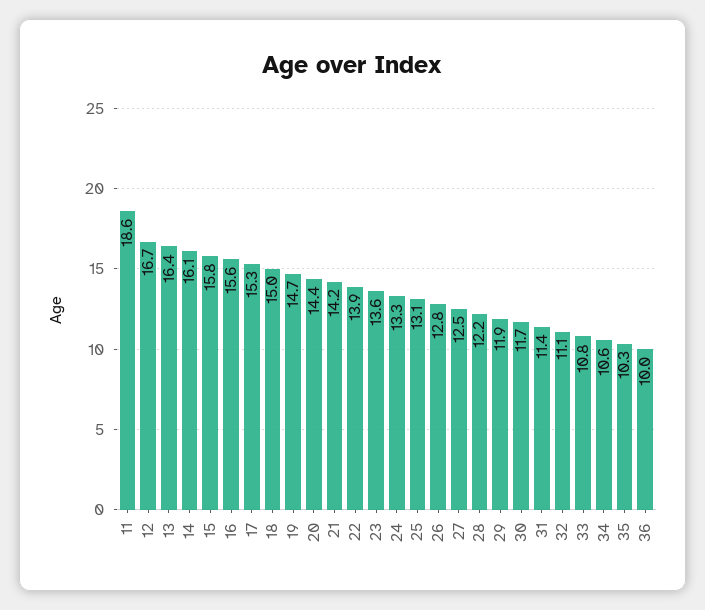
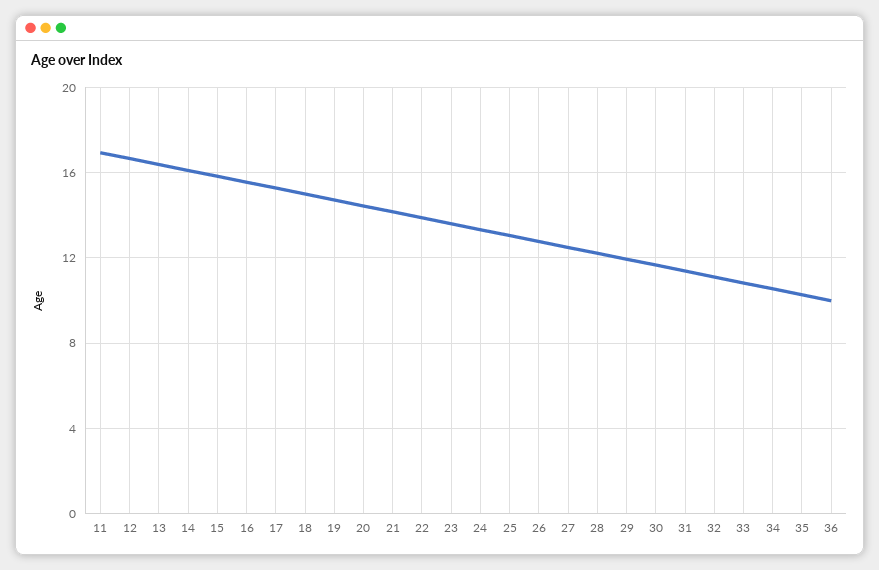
11: 18.6 -> 17

